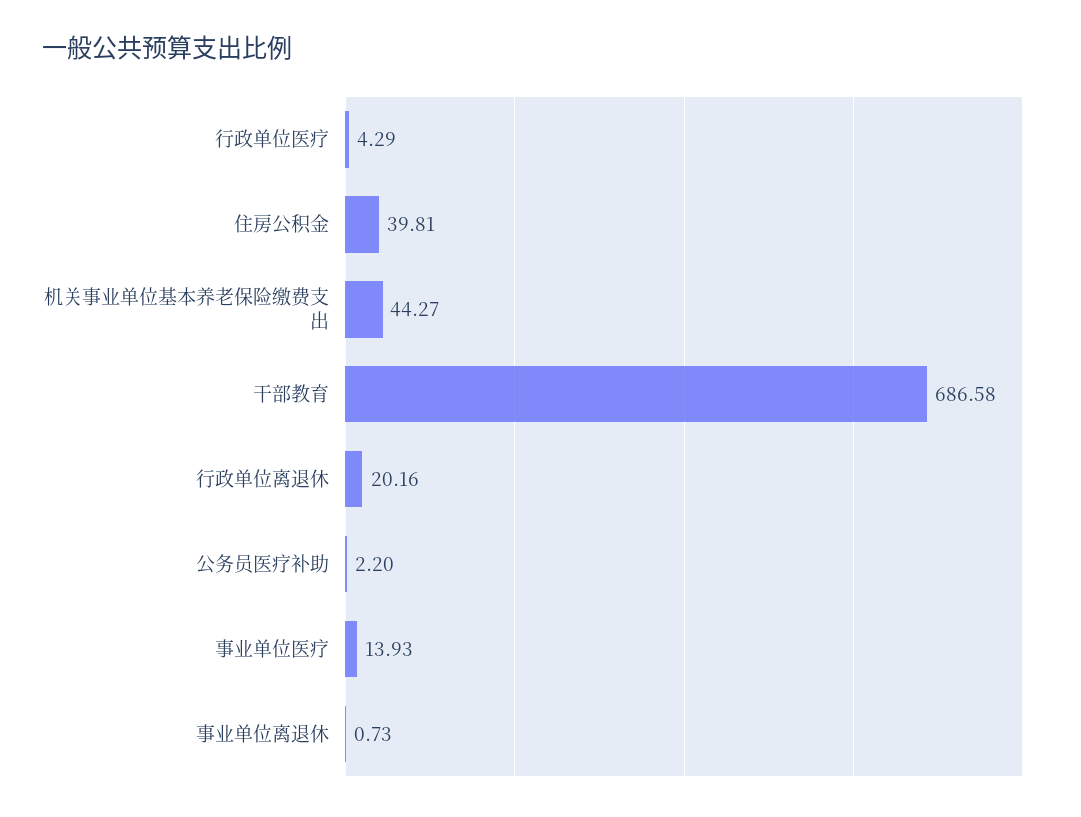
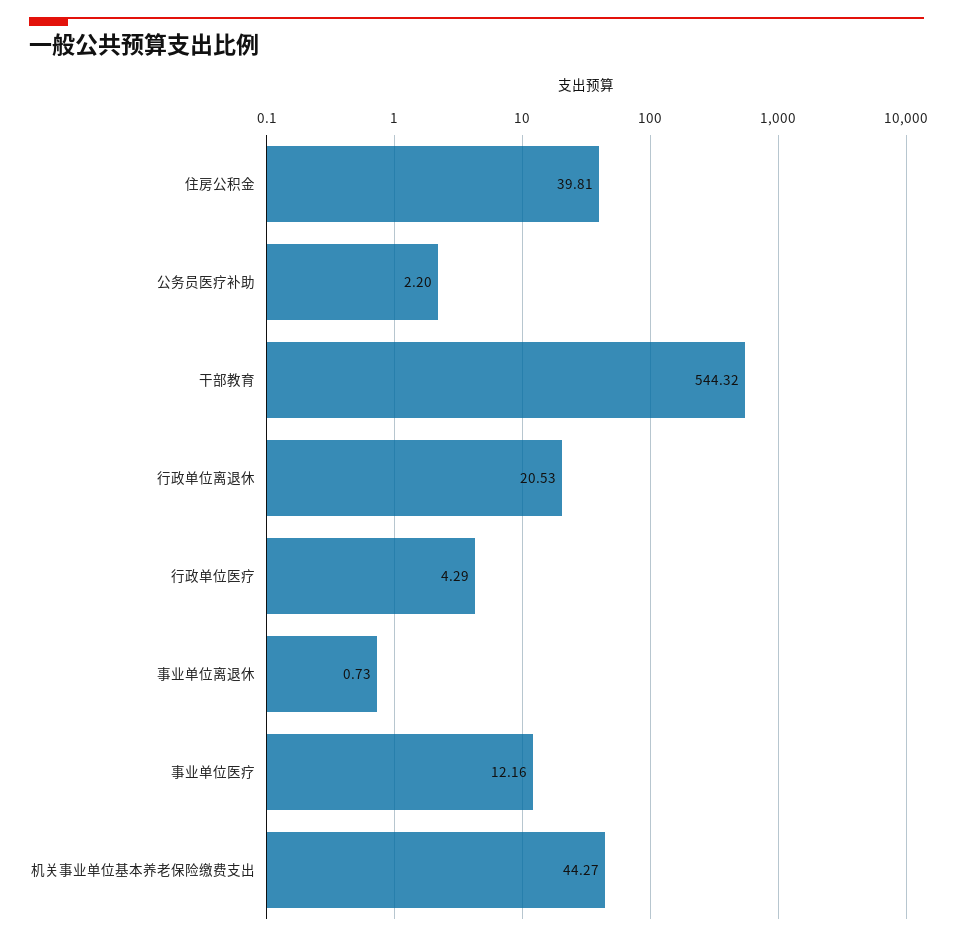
干部教育: 686.58 -> 544.32
行政单位离退休: 20.16 -> 20.53
事业单位医疗: 13.93 -> 12.16

